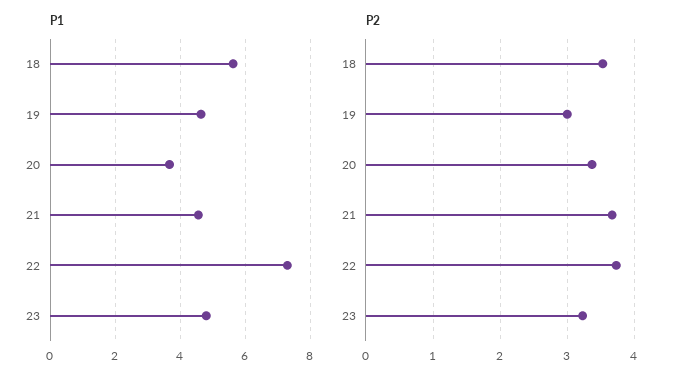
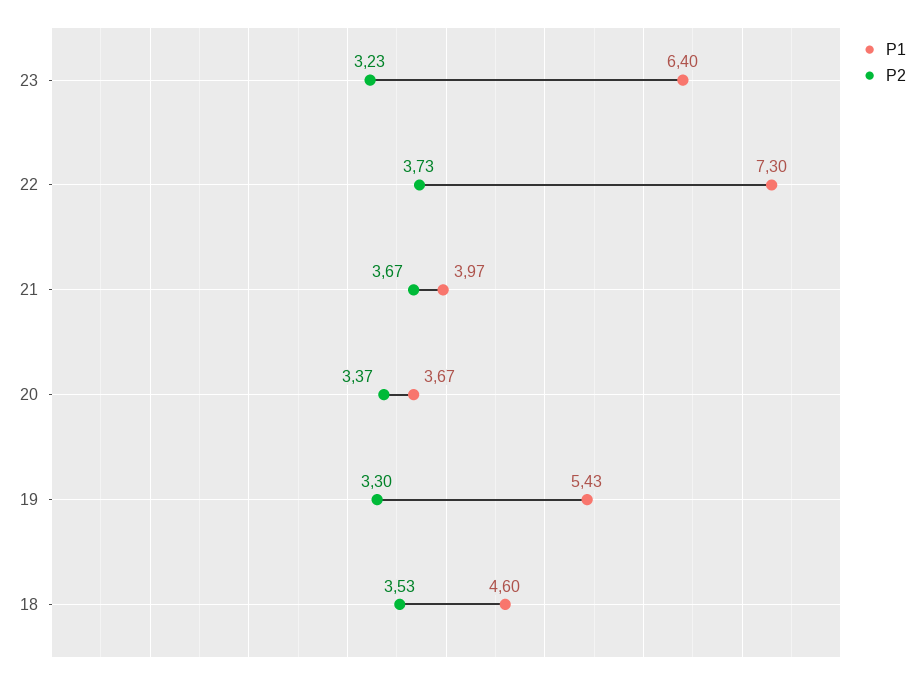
P1, 18: 5.6 -> 4.6
P1, 19: 4.6 -> 5.43
P1, 21: 4.6 -> 3.97
P1, 23: 4.8 -> 6.4
P2, 19: 3 -> 3.3

